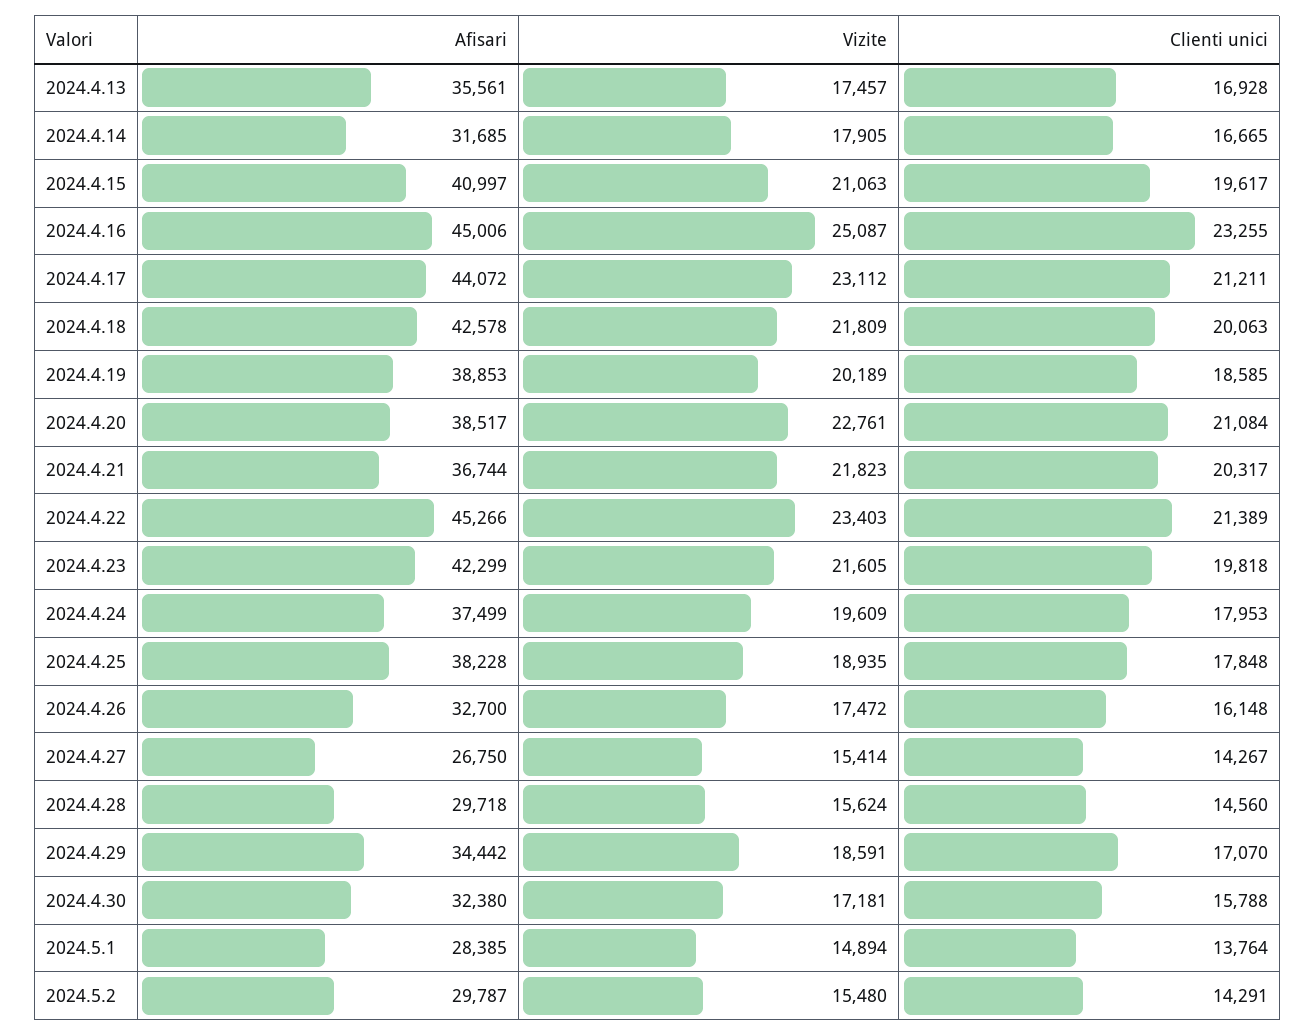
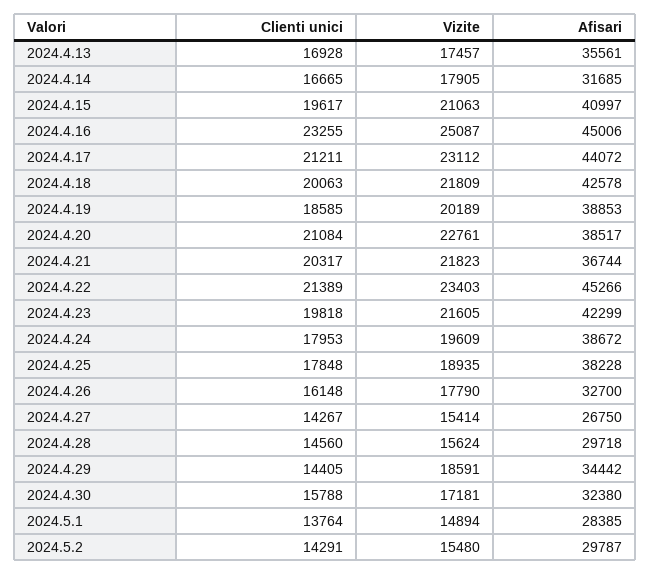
Afisari, 2024.4.24: 37499 -> 38672
Vizite, 2024.4.26: 17472 -> 17790
Clienti unici, 2024.4.29: 17070 -> 14405

